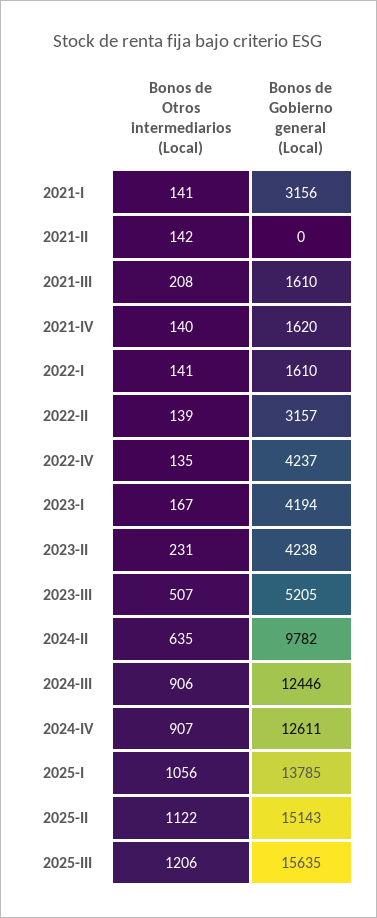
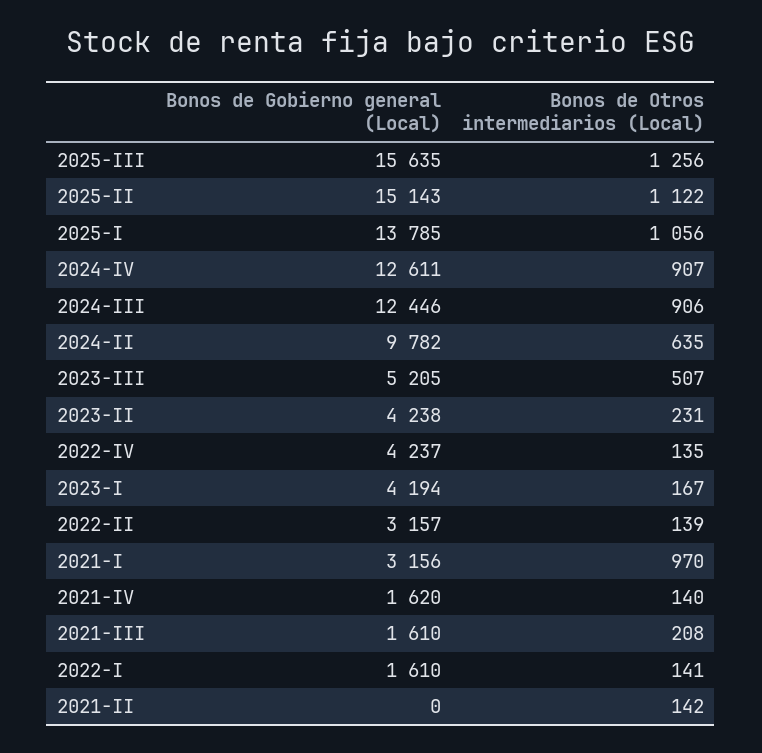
Bonos de Otros intermediarios (Local), 2021-I: 141 -> 970
Bonos de Otros intermediarios (Local), 2025-III: 1206 -> 1256

